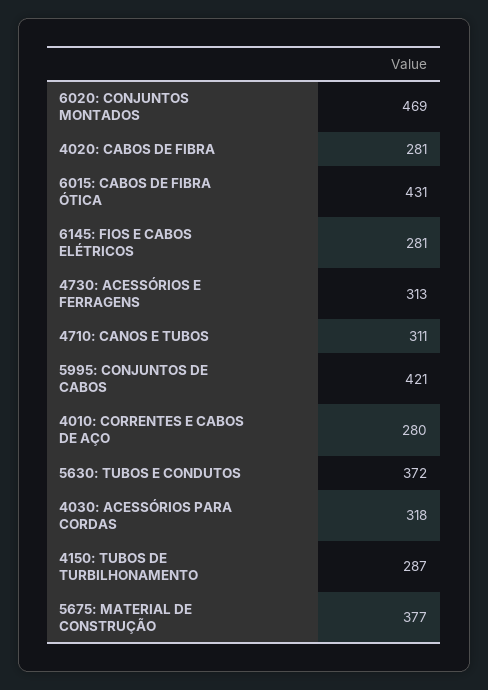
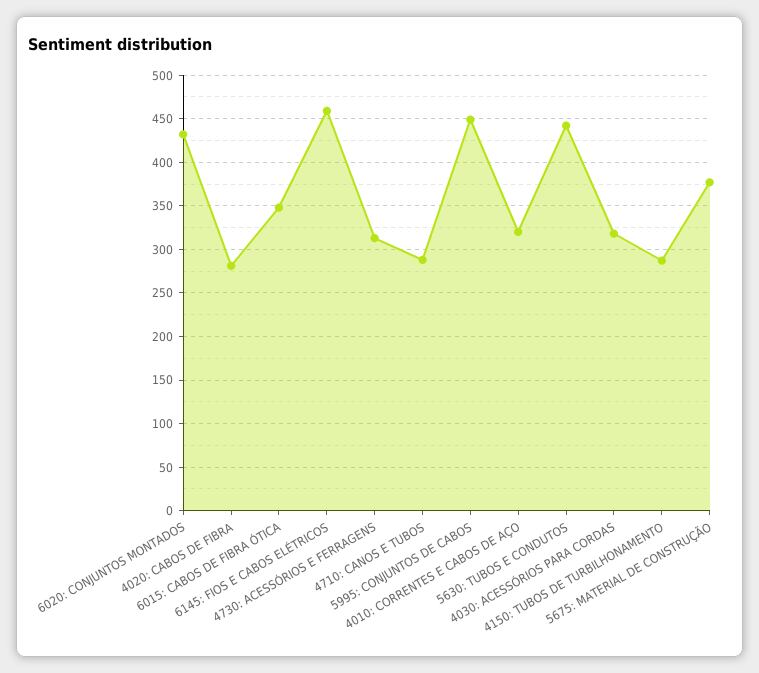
6020: CONJUNTOS MONTADOS: 469 -> 430
6015: CABOS DE FIBRA ÓTICA: 431 -> 350
6145: FIOS E CABOS ELÉTRICOS: 281 -> 460
4710: CANOS E TUBOS: 311 -> 290
5995: CONJUNTOS DE CABOS: 421 -> 450
4010: CORRENTES E CABOS DE AÇO: 280 -> 320
5630: TUBOS E CONDUTOS: 372 -> 440

